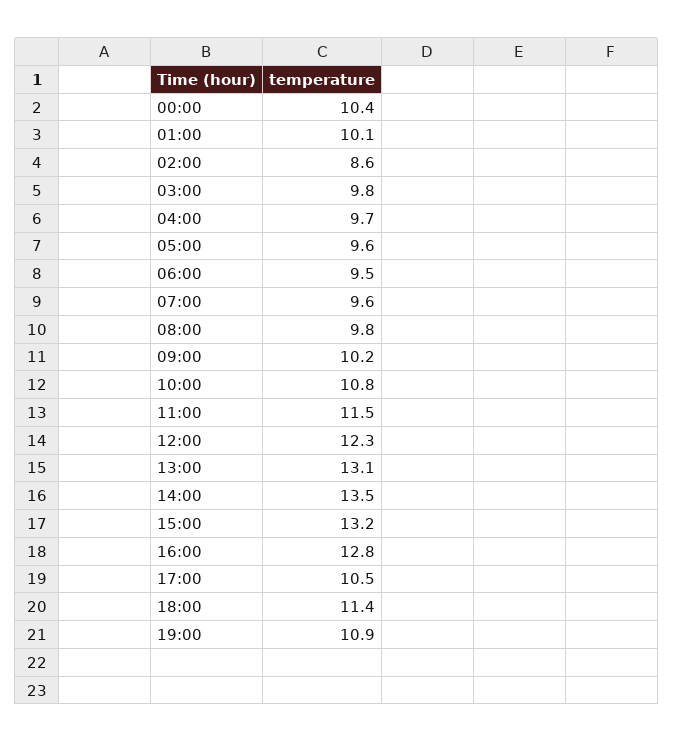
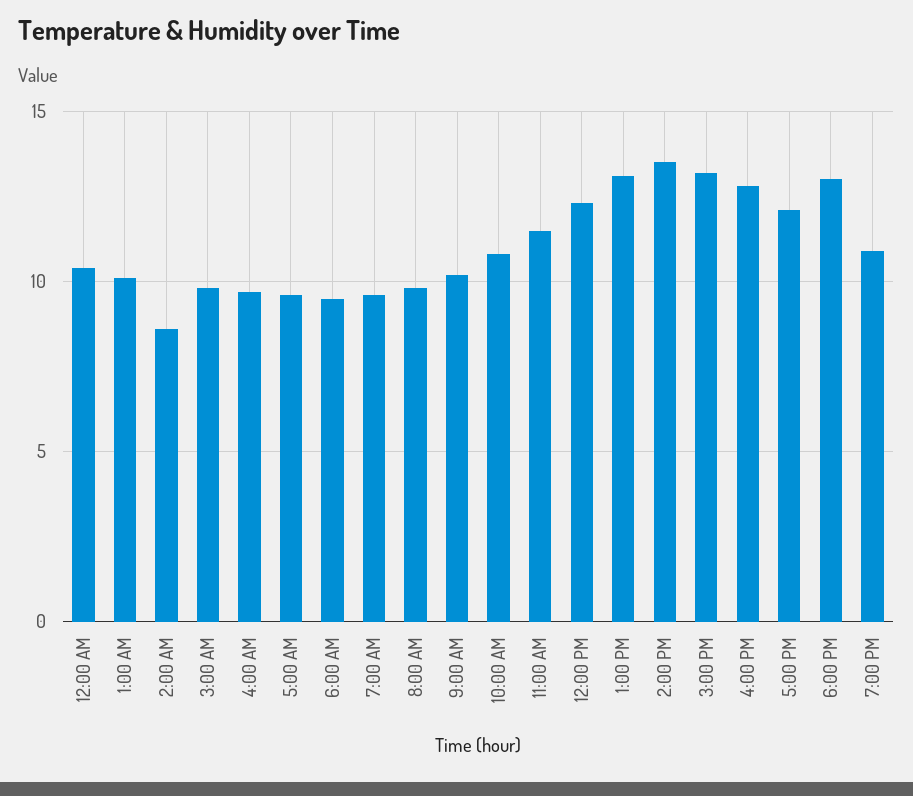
17:00: 10.5 -> 12
18:00: 11.4 -> 13

